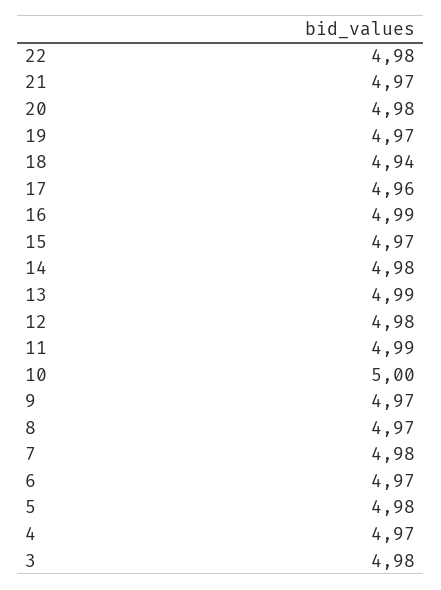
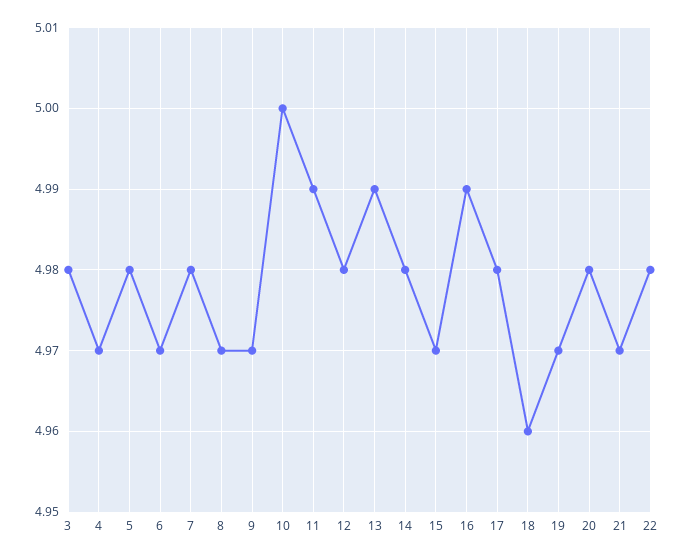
18: 4.94 -> 4.96
17: 4.96 -> 4.98

